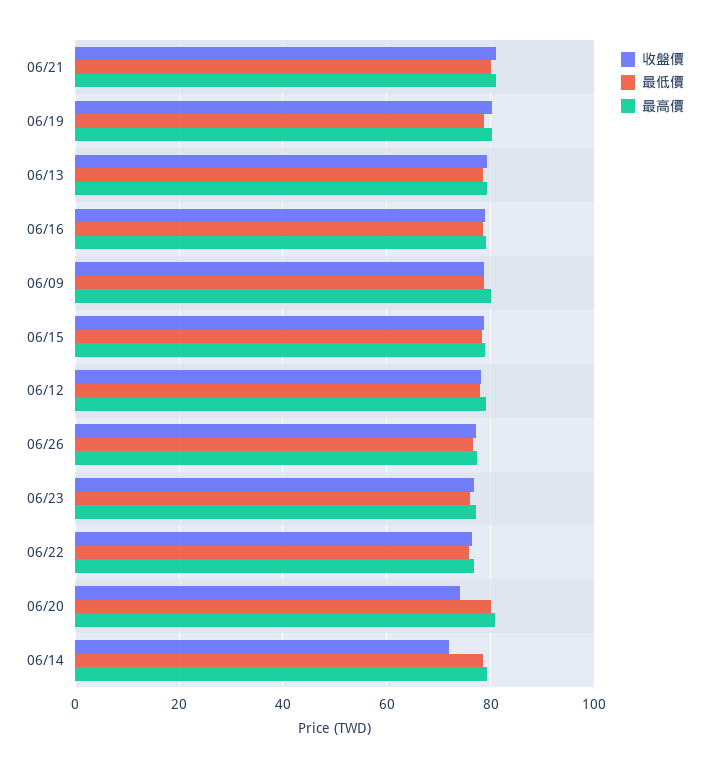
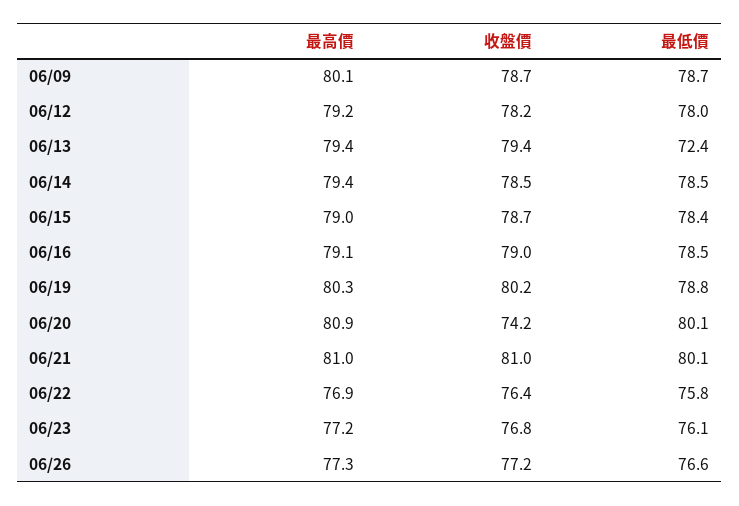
最低價, 06/13: 78 -> 72.4
收盤價, 06/14: 72 -> 78.5

